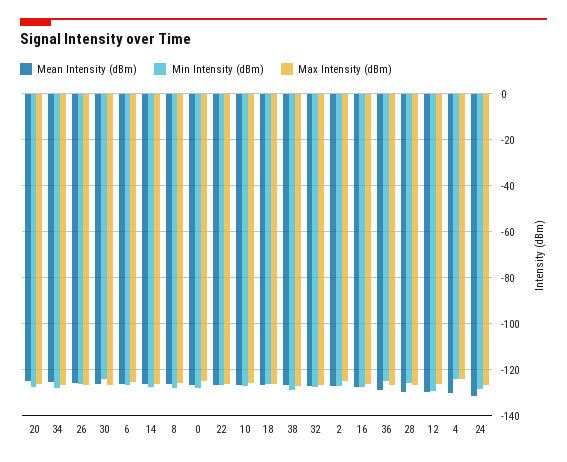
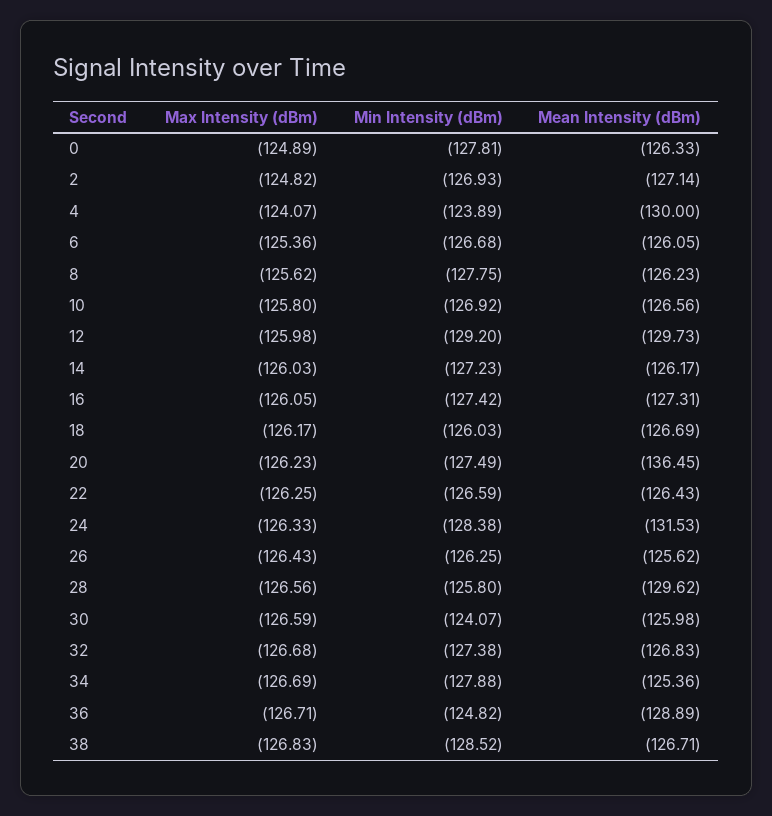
Mean Intensity (dBm), 20: -125 -> -136.45

